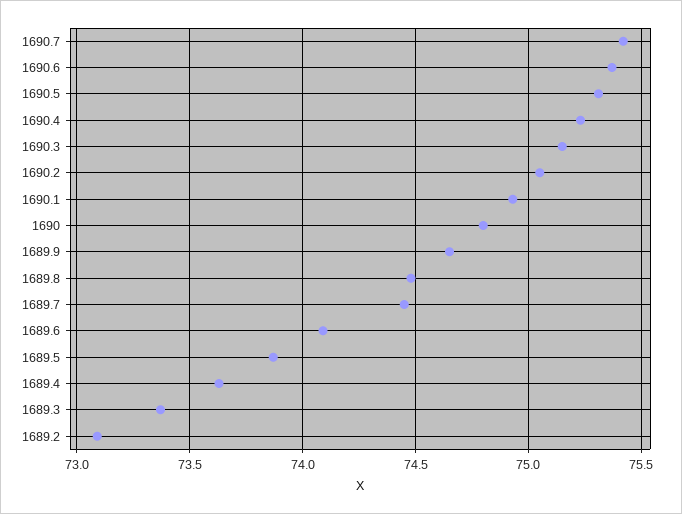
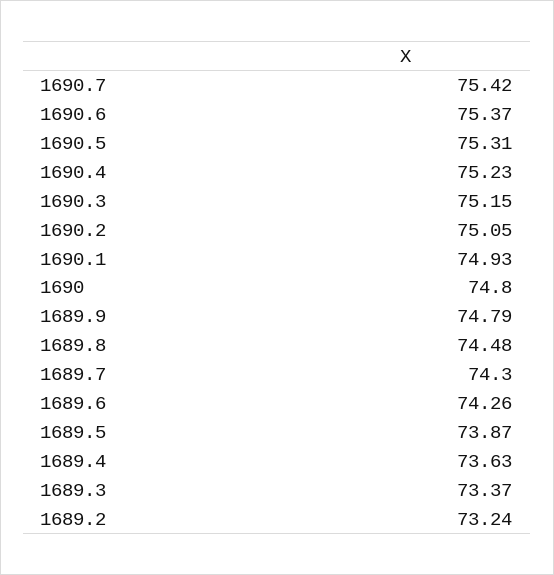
1689.9: 74.65 -> 74.79
1689.7: 74.45 -> 74.3
1689.6: 74.1 -> 74.26
1689.2: 73.1 -> 73.24

